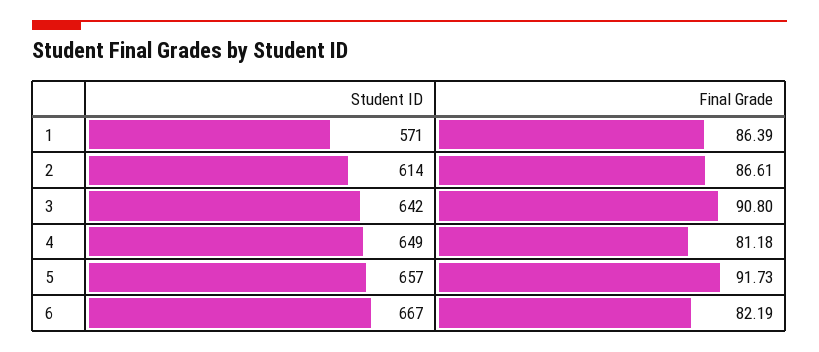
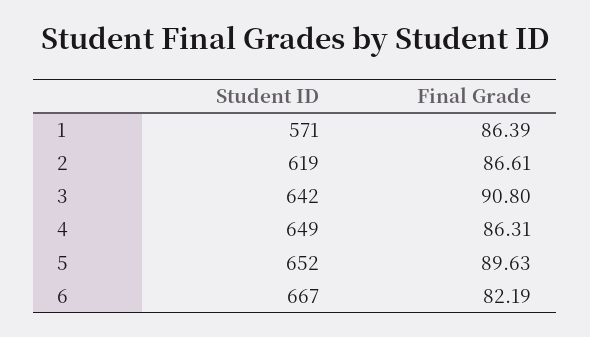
Student ID, 2: 614 -> 619
Final Grade, 4: 81.18 -> 86.31
Student ID, 5: 657 -> 652
Final Grade, 5: 91.73 -> 89.63

